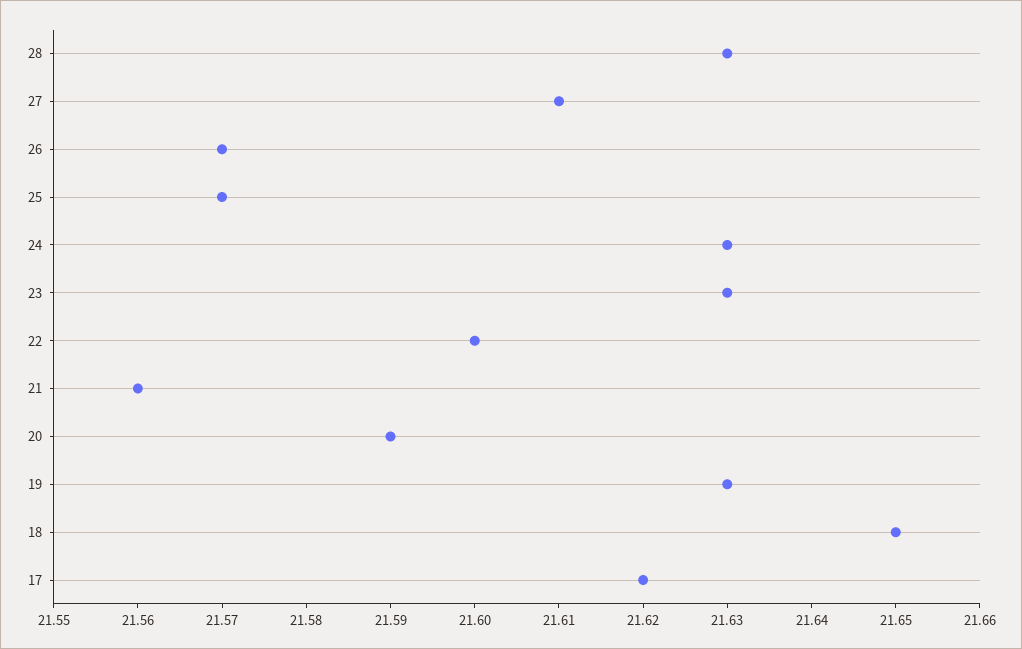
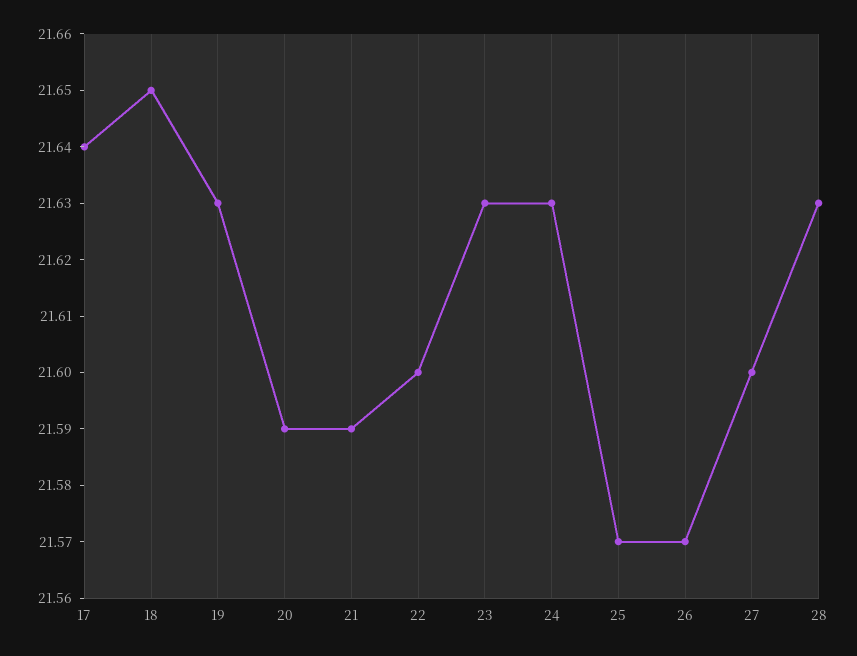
27: 21.61 -> 21.6
21: 21.56 -> 21.59
17: 21.62 -> 21.64

